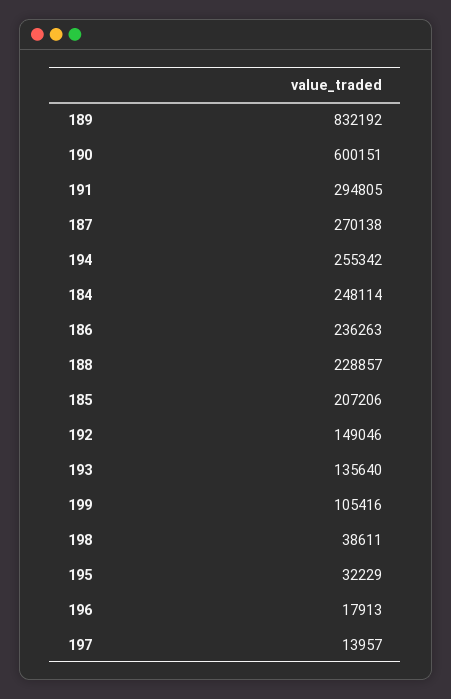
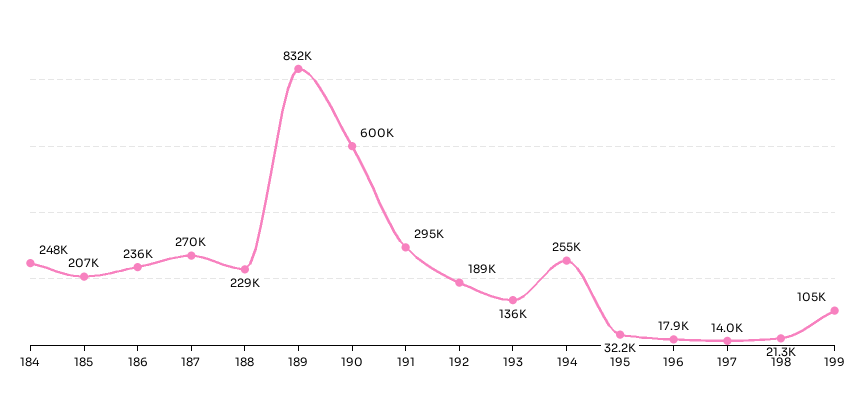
192: 149046 -> 189000
198: 38611 -> 21300

